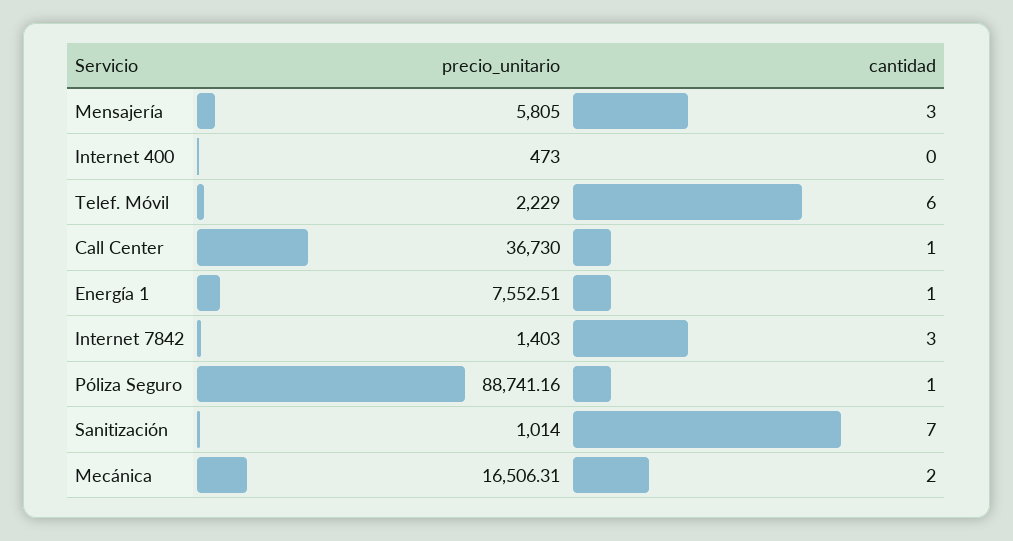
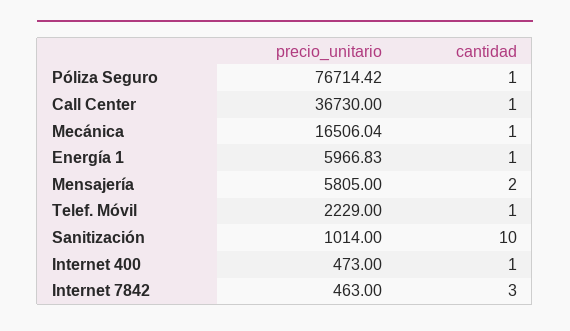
cantidad, Mensajería: 3 -> 2
cantidad, Internet 400: 0 -> 1
cantidad, Telef. Móvil: 6 -> 1
precio_unitario, Energía 1: 7552.51 -> 5966.83
precio_unitario, Internet 7842: 1403 -> 463
precio_unitario, Póliza Seguro: 88741.16 -> 76714.42
cantidad, Sanitización: 7 -> 10
precio_unitario, Mecánica: 16506.31 -> 16506.04
cantidad, Mecánica: 2 -> 1

